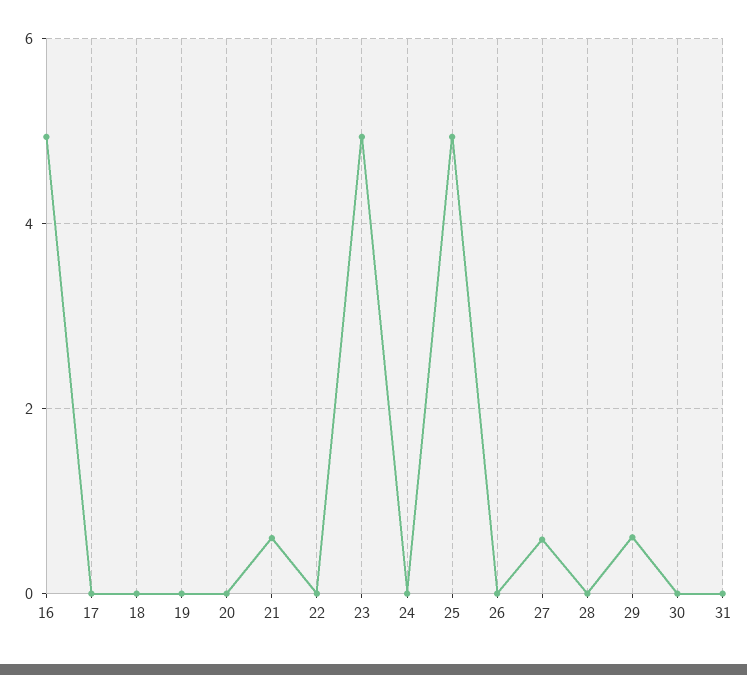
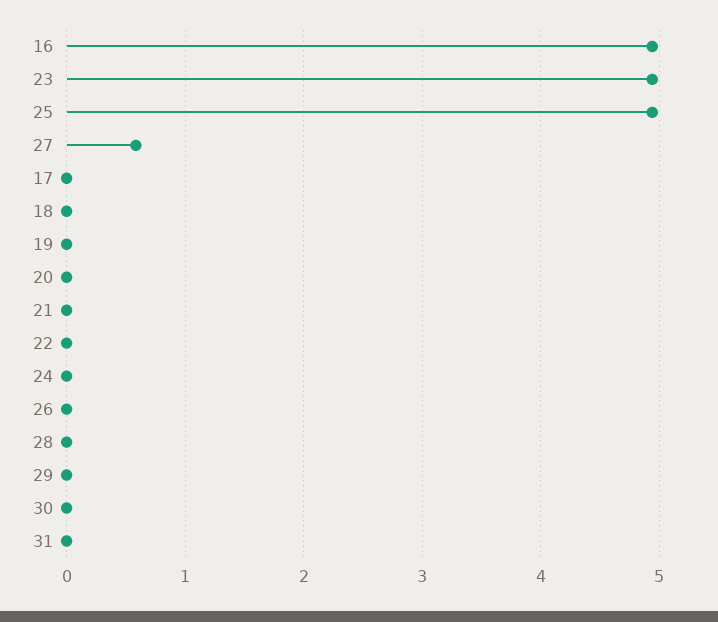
21: 0.6 -> 0
29: 0.6 -> 0

